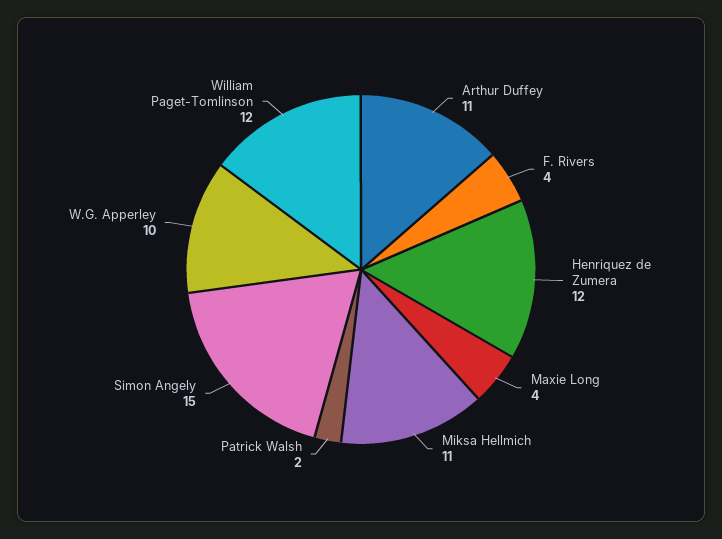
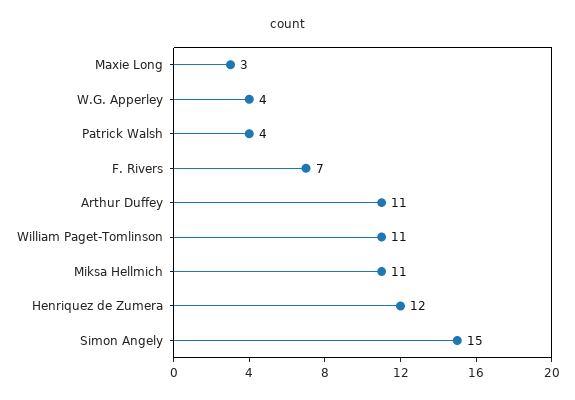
F. Rivers: 4 -> 7
Maxie Long: 4 -> 3
Patrick Walsh: 2 -> 4
W.G. Apperley: 10 -> 4
William Paget-Tomlinson: 12 -> 11

